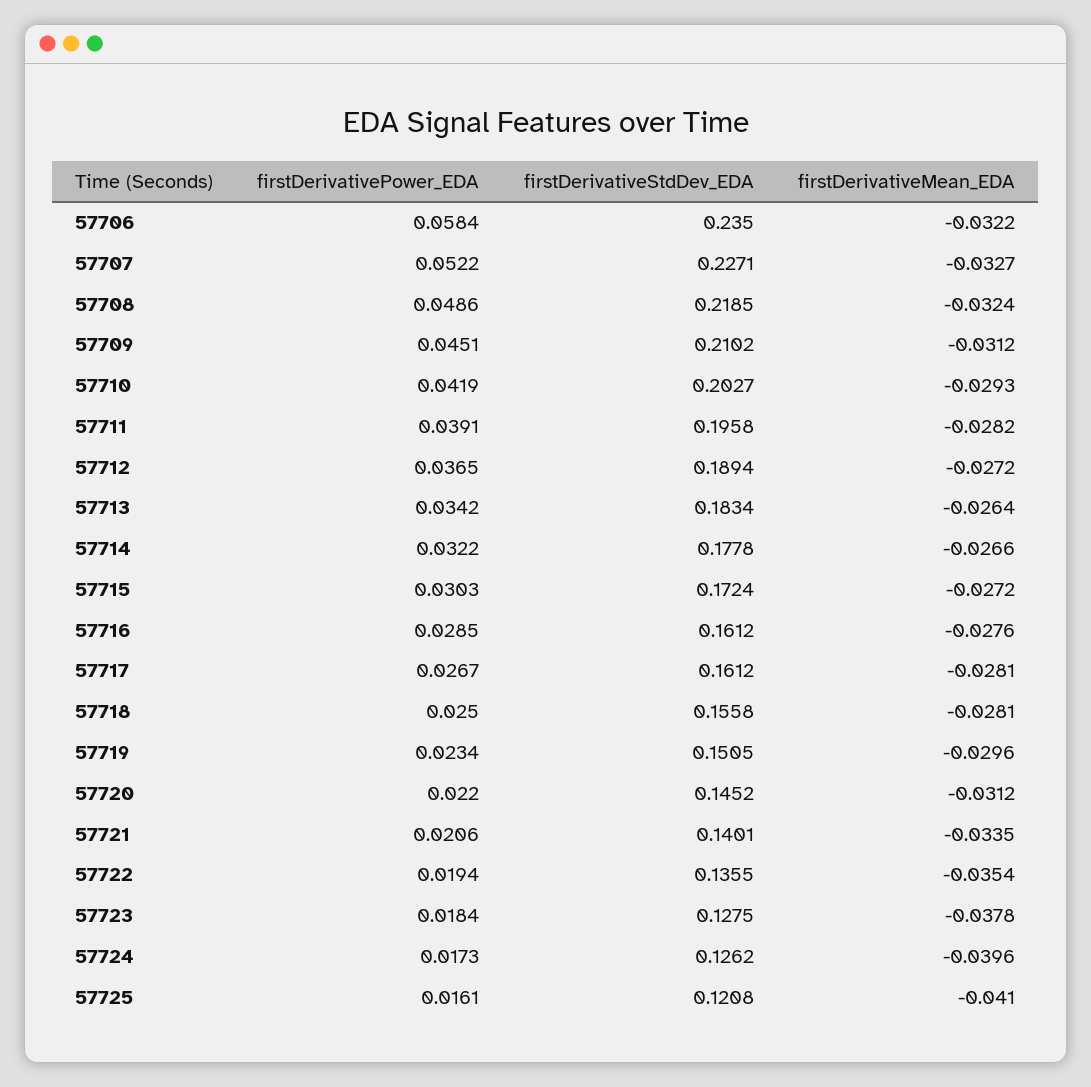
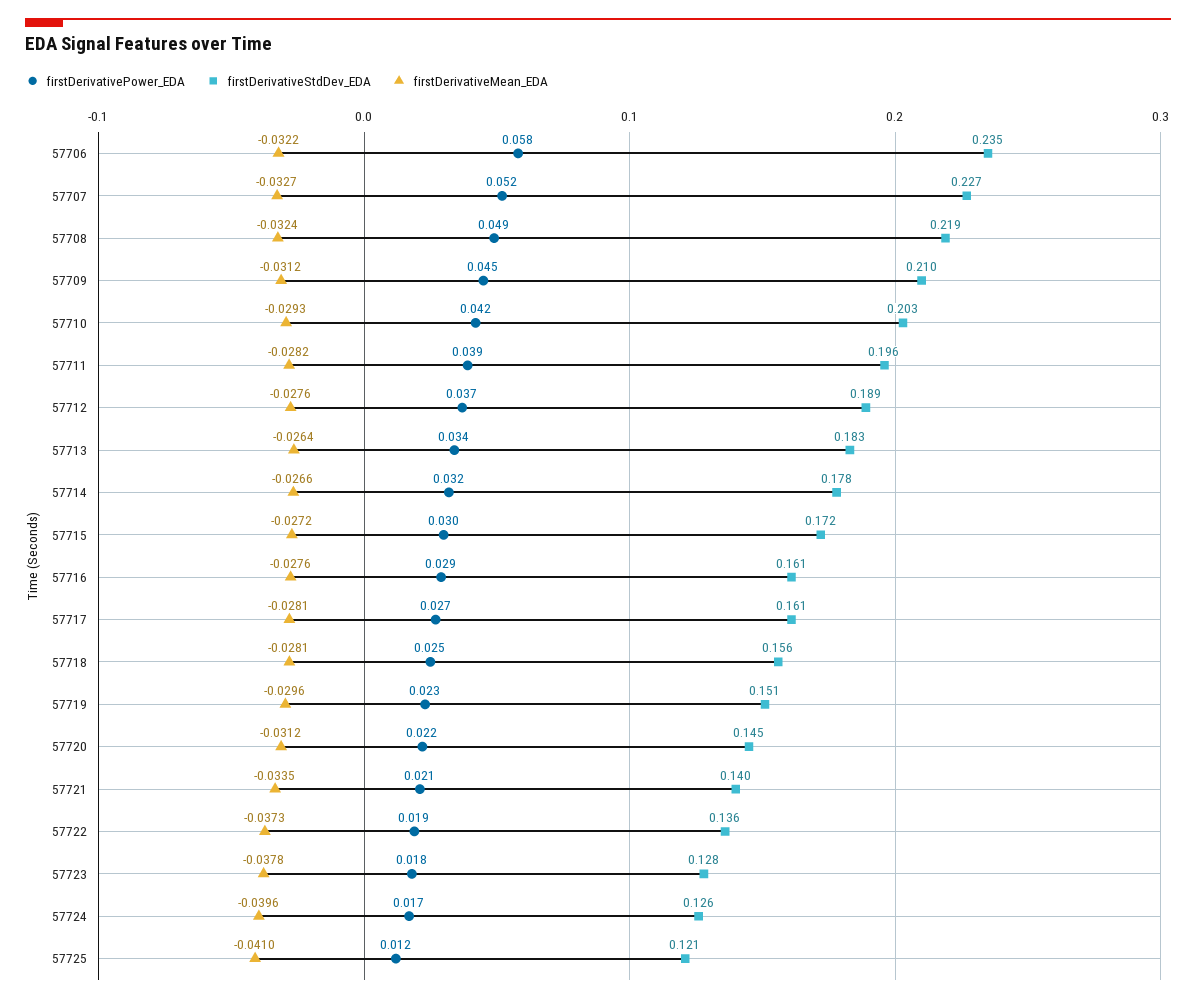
firstDerivativeMean_EDA, 57712: -0.0272 -> -0.0276
firstDerivativeMean_EDA, 57722: -0.0354 -> -0.0373
firstDerivativePower_EDA, 57725: 0.0161 -> 0.012

